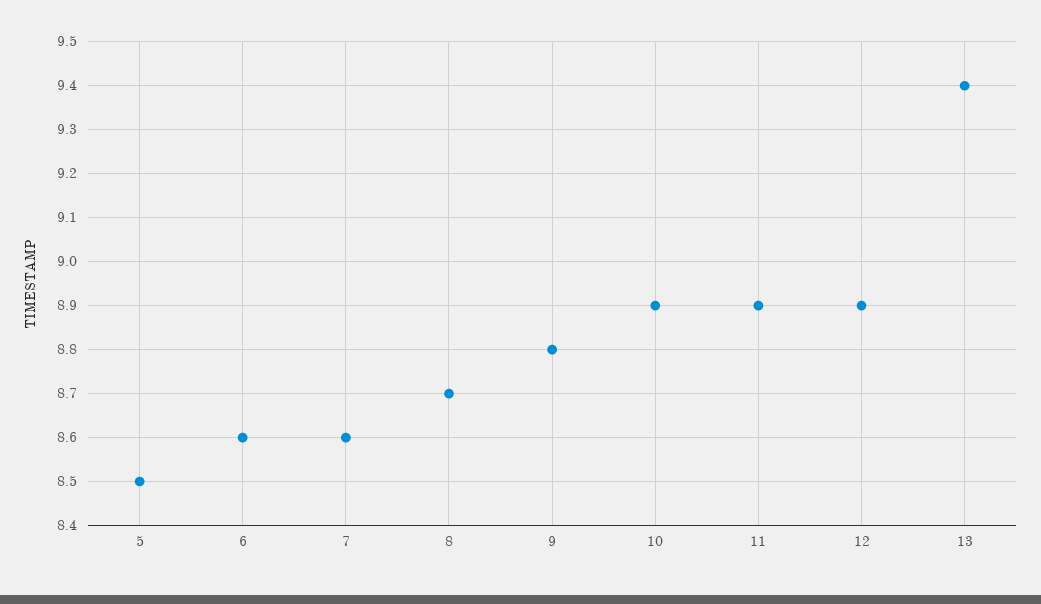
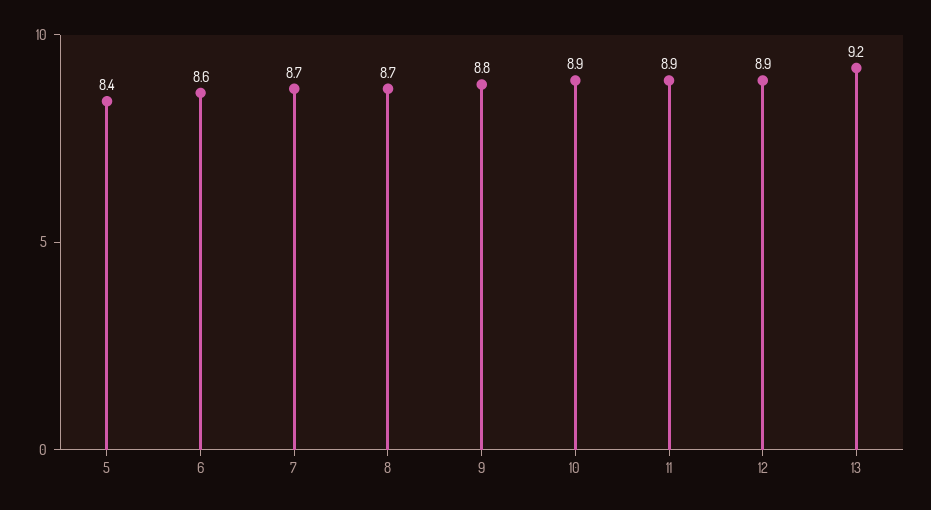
5: 8.5 -> 8.4
7: 8.6 -> 8.7
13: 9.4 -> 9.2

